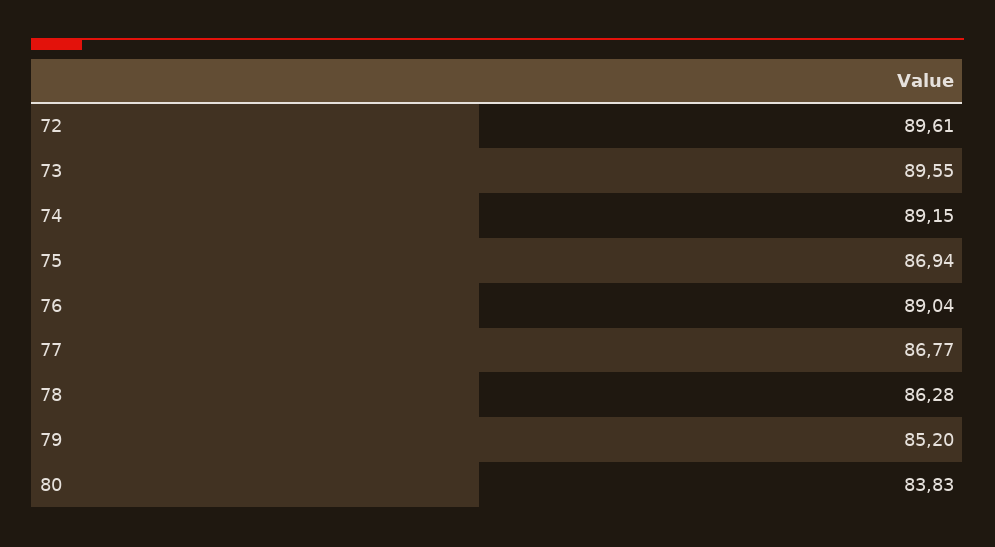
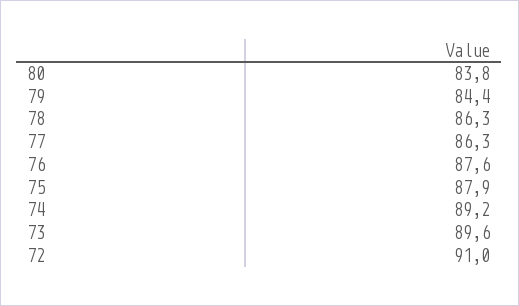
72: 89.61 -> 91
75: 86.94 -> 87.9
76: 89.04 -> 87.6
77: 86.77 -> 86.3
79: 85.2 -> 84.4

